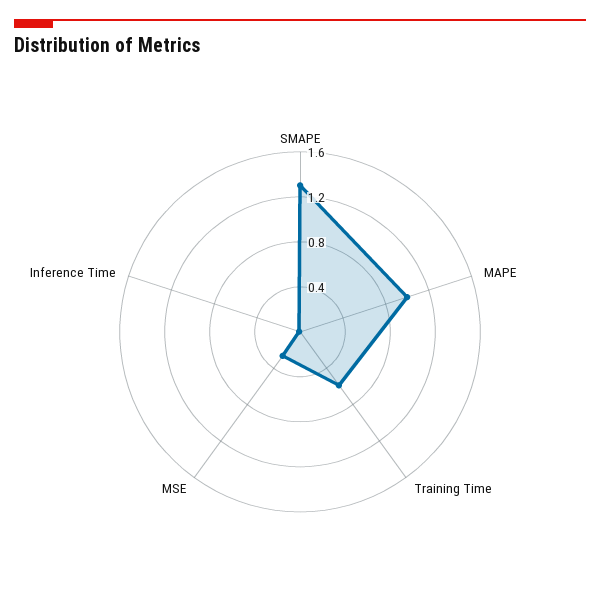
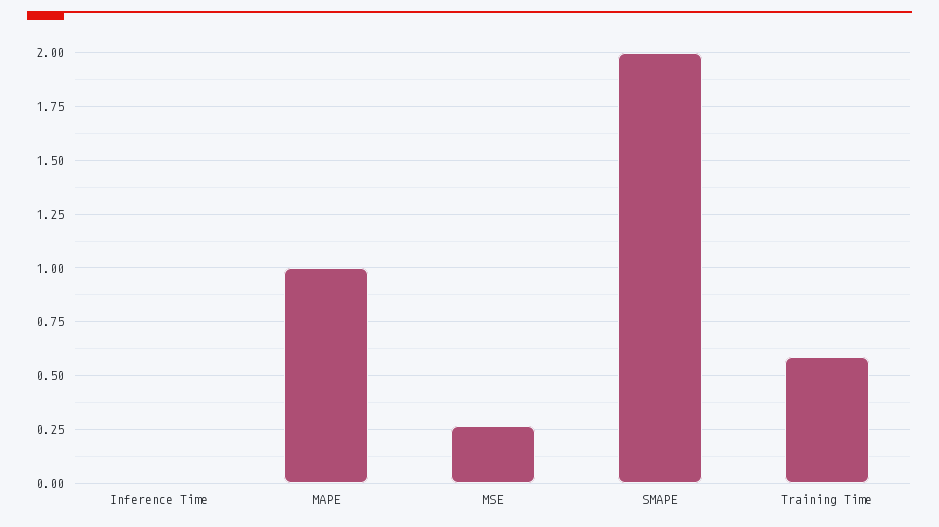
SMAPE: 1.3 -> 2

